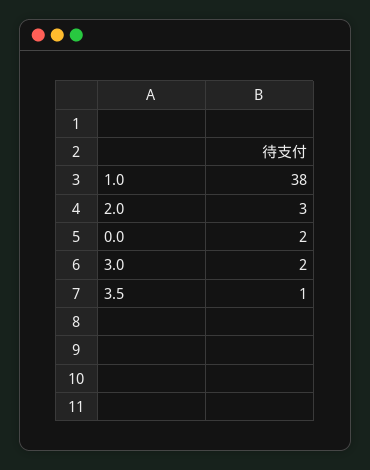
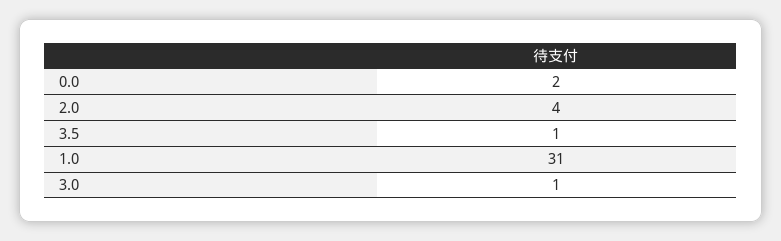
1.0: 38 -> 31
2.0: 3 -> 4
3.0: 2 -> 1

